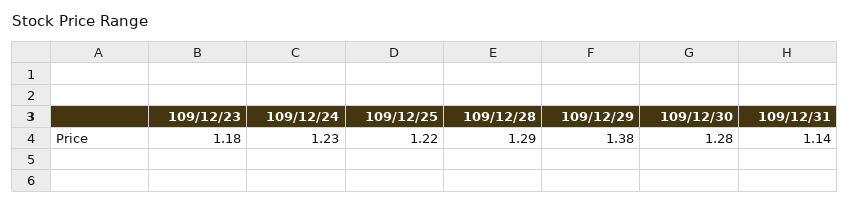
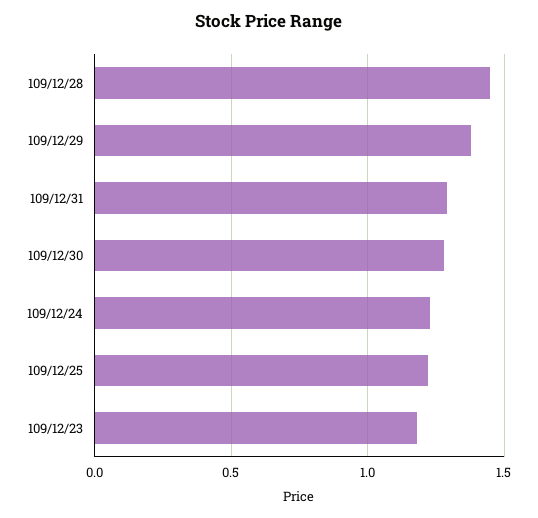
109/12/28: 1.29 -> 1.45
109/12/31: 1.14 -> 1.3

